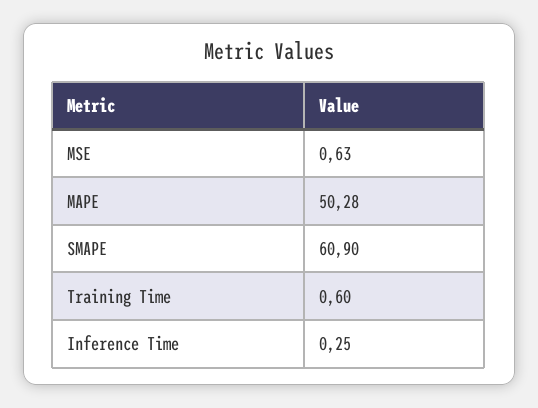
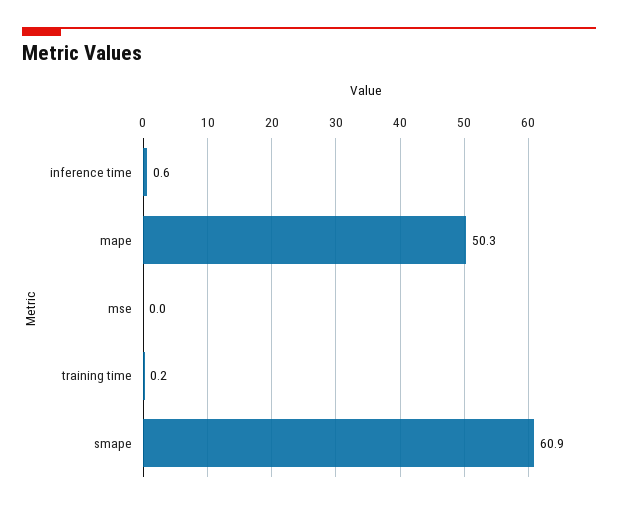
MSE: 0.63 -> 0
Training Time: 0.6 -> 0.2
Inference Time: 0.25 -> 0.6

